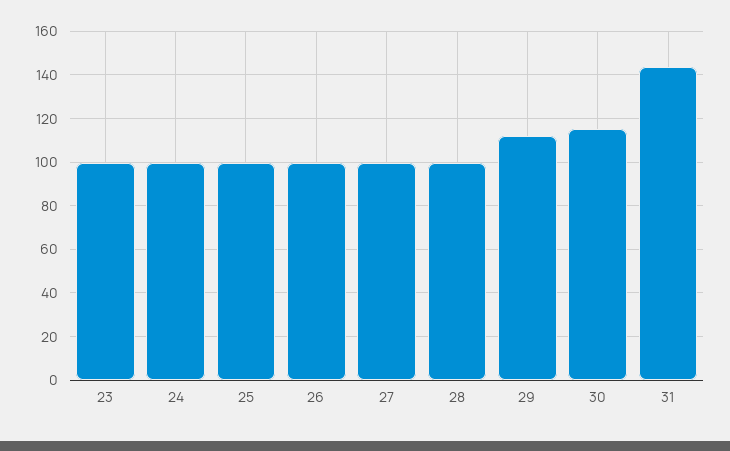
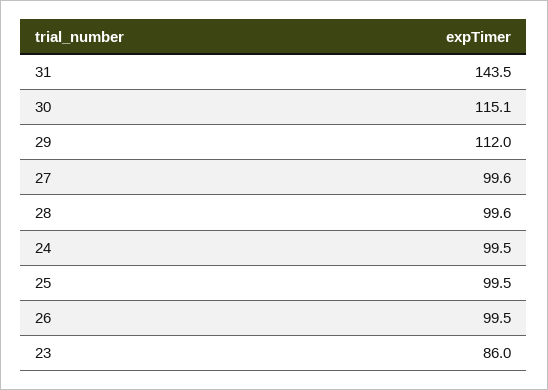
23: 100 -> 86

